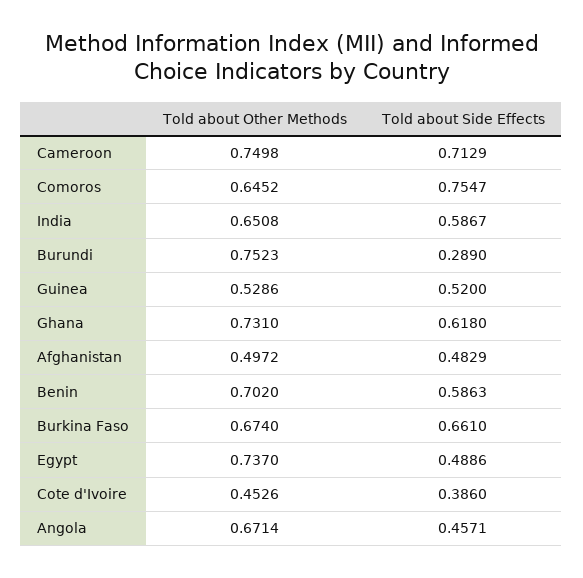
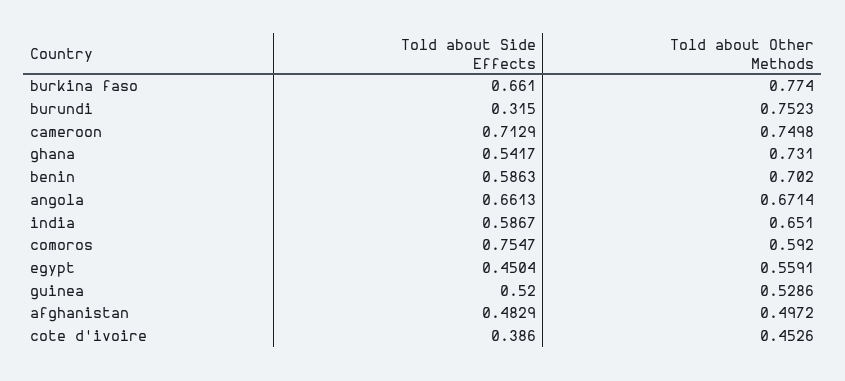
Told about Other Methods, Comoros: 0.6452 -> 0.592
Told about Other Methods, India: 0.6508 -> 0.651
Told about Side Effects, Burundi: 0.289 -> 0.315
Told about Side Effects, Ghana: 0.618 -> 0.5417
Told about Other Methods, Burkina Faso: 0.674 -> 0.774
Told about Other Methods, Egypt: 0.737 -> 0.5591
Told about Side Effects, Egypt: 0.4886 -> 0.4504
Told about Side Effects, Angola: 0.4571 -> 0.6613

